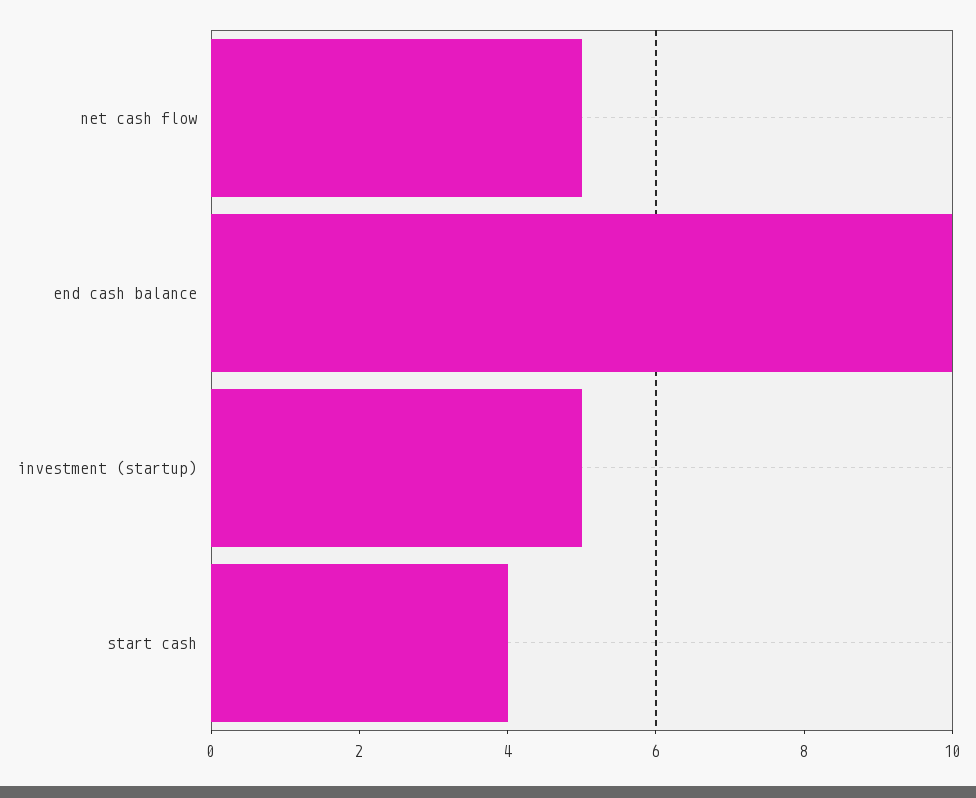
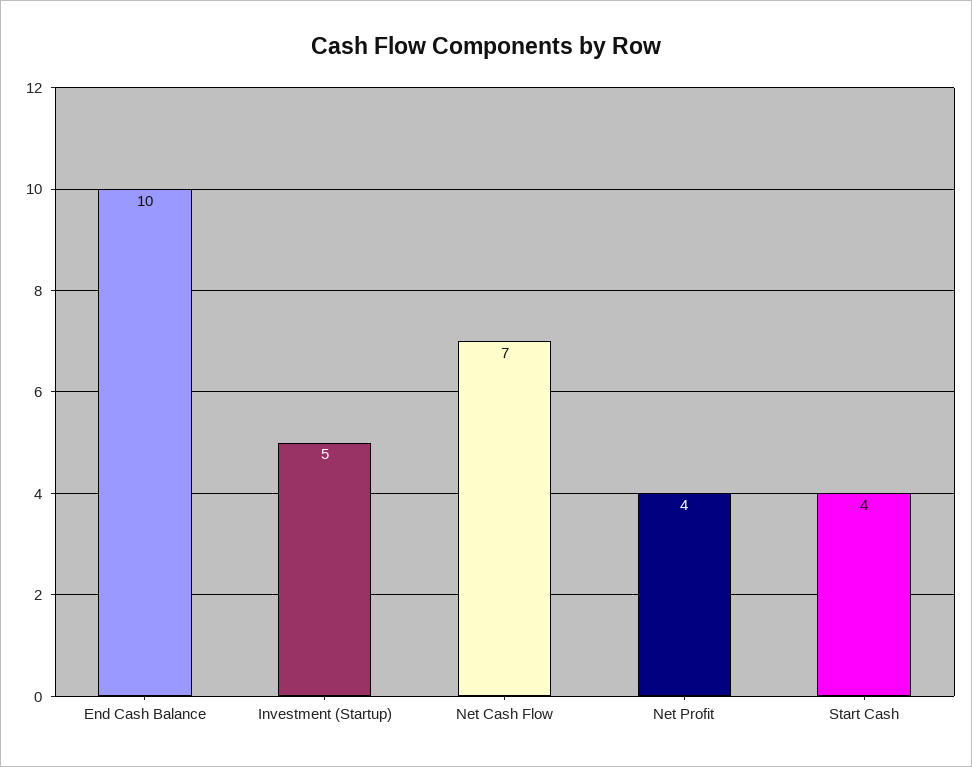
net cash flow: 5 -> 7
Net Profit: none -> 4

